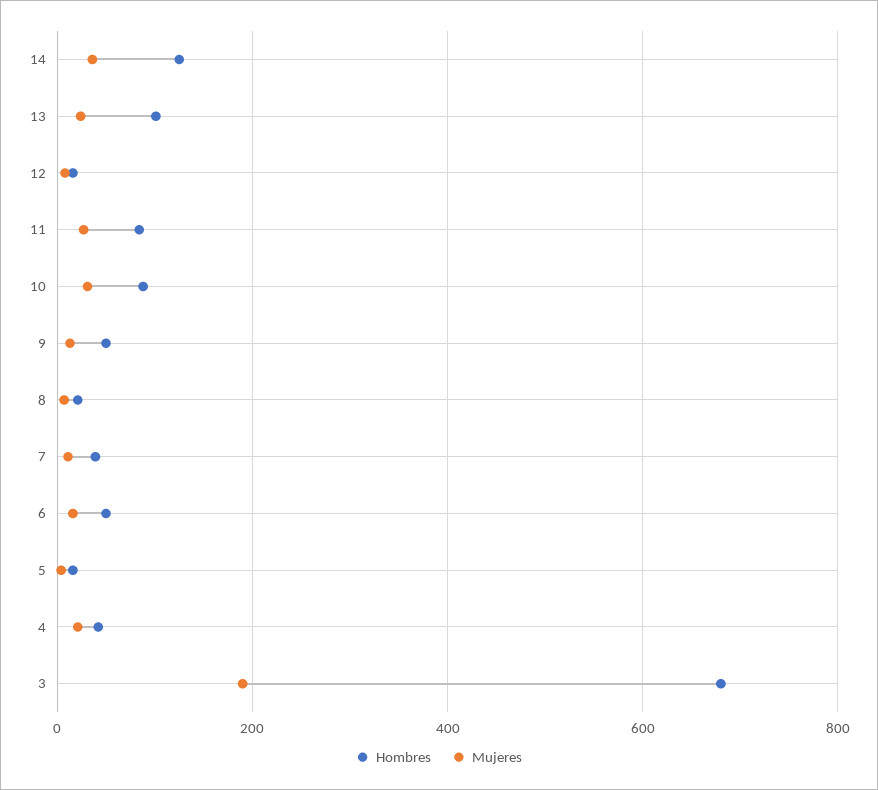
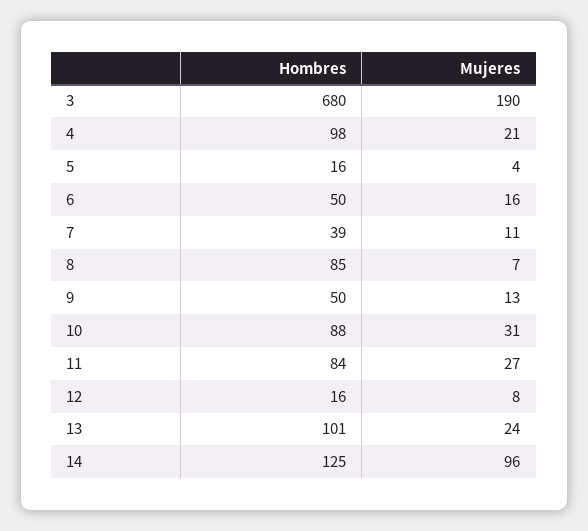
Mujeres, 14: 40 -> 96
Hombres, 8: 20 -> 85
Hombres, 4: 40 -> 98

